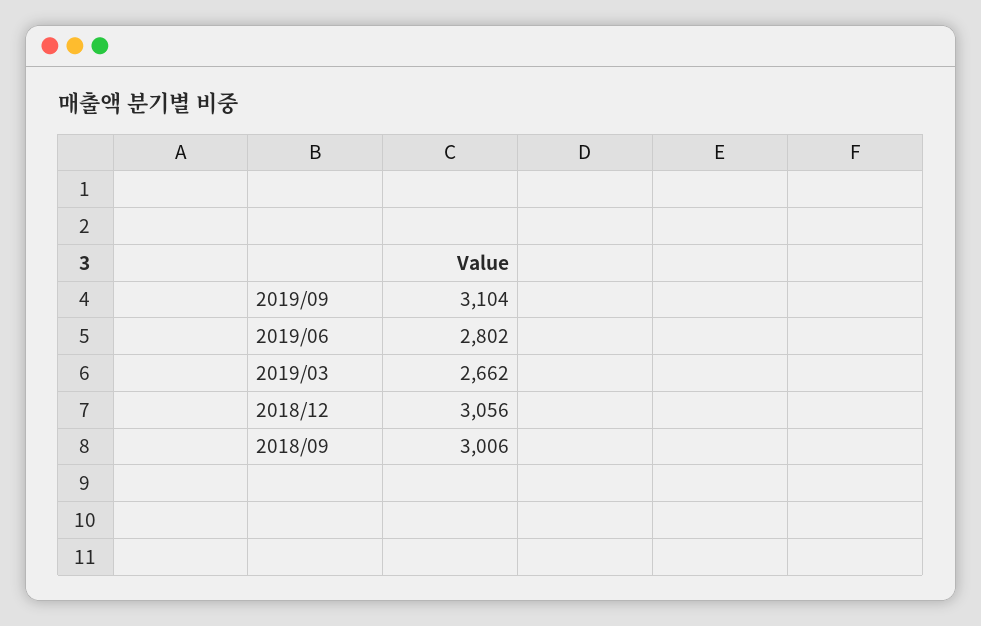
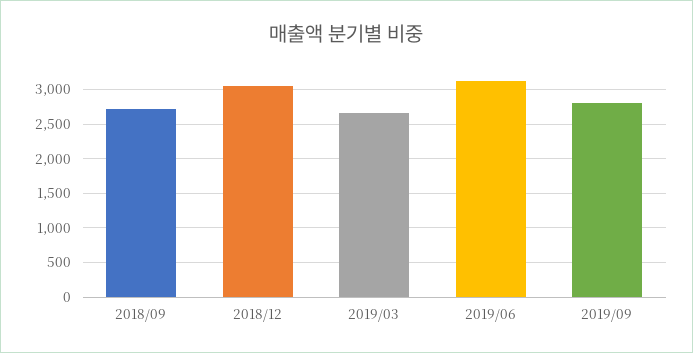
2019/09: 3104 -> 2800
2019/06: 2802 -> 3100
2018/09: 3006 -> 2700

